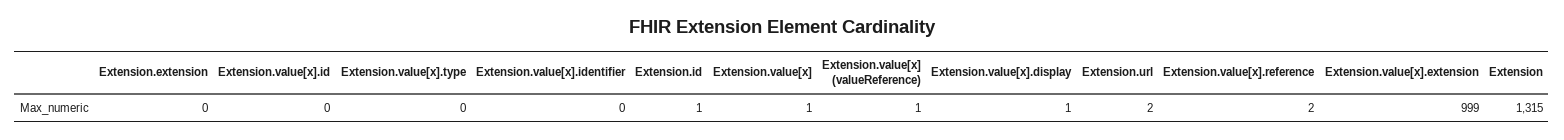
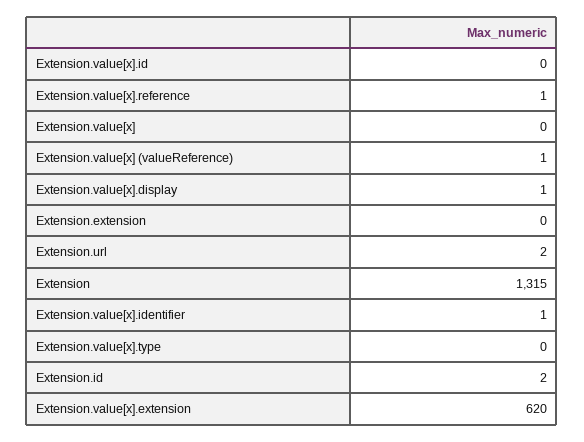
Extension.value[x].identifier: 0 -> 1
Extension.id: 1 -> 2
Extension.value[x]: 1 -> 0
Extension.value[x].reference: 2 -> 1
Extension.value[x].extension: 999 -> 620

